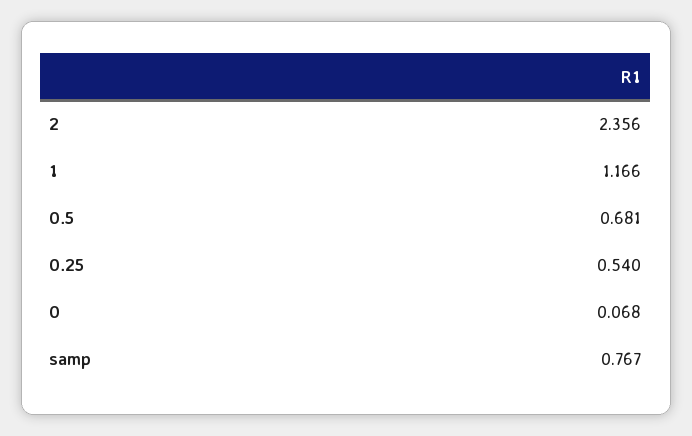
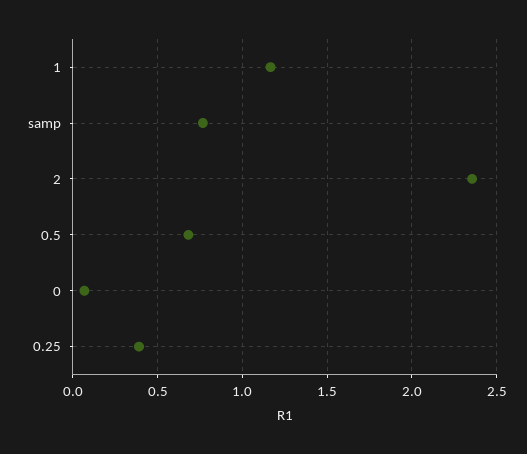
0.25: 0.54 -> 0.4

